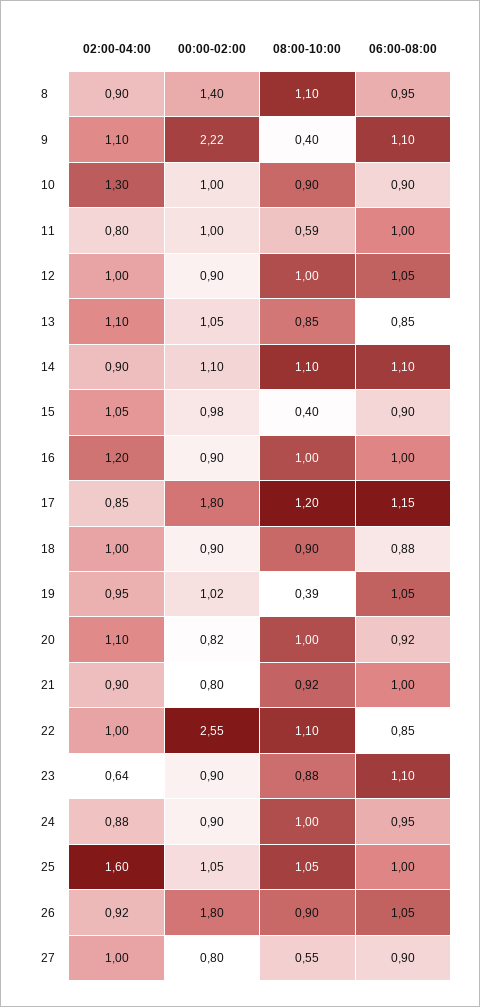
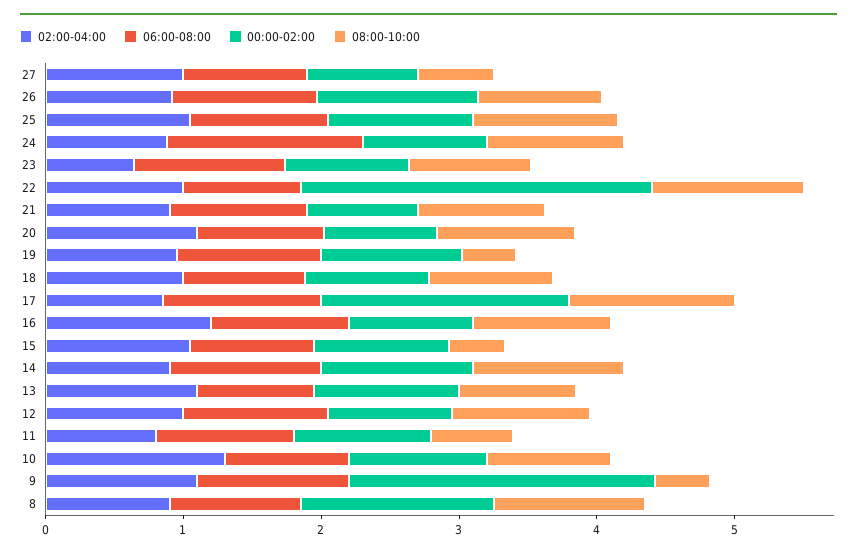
06:00-08:00, 24: 0.95 -> 1.4
02:00-04:00, 25: 1.6 -> 1
00:00-02:00, 26: 1.8 -> 1.2

